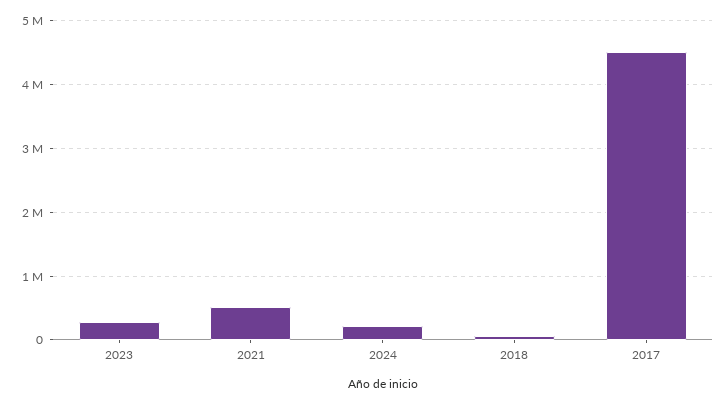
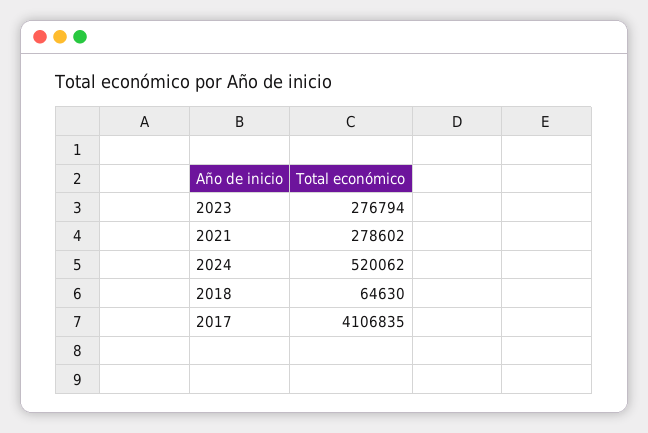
2021: 500000 -> 278602
2024: 200000 -> 520062
2017: 4500000 -> 4106835

